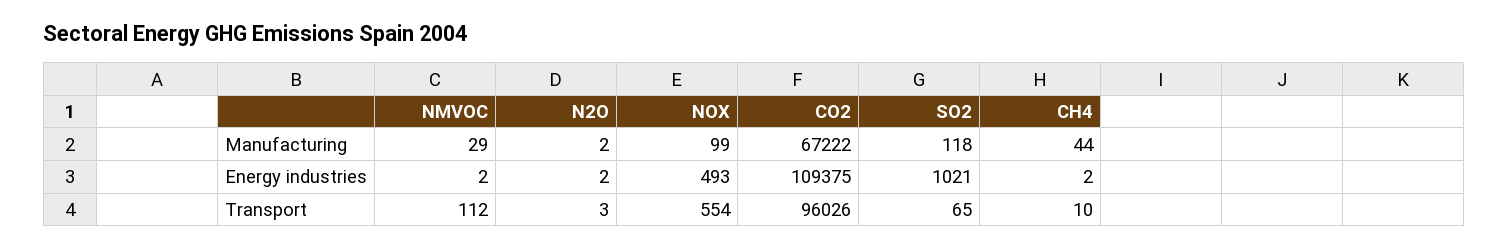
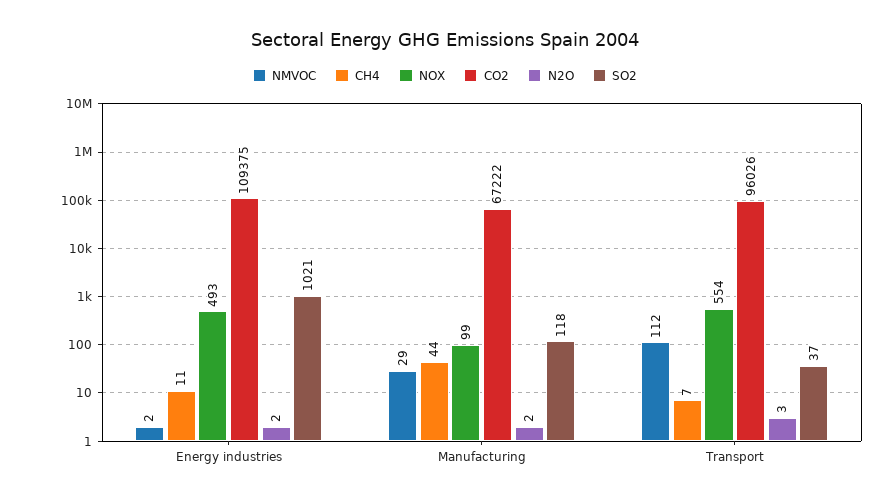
CH4, Energy industries: 2 -> 11
SO2, Transport: 65 -> 37
CH4, Transport: 10 -> 7

